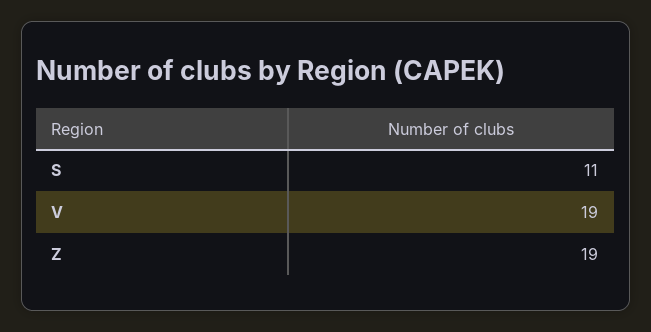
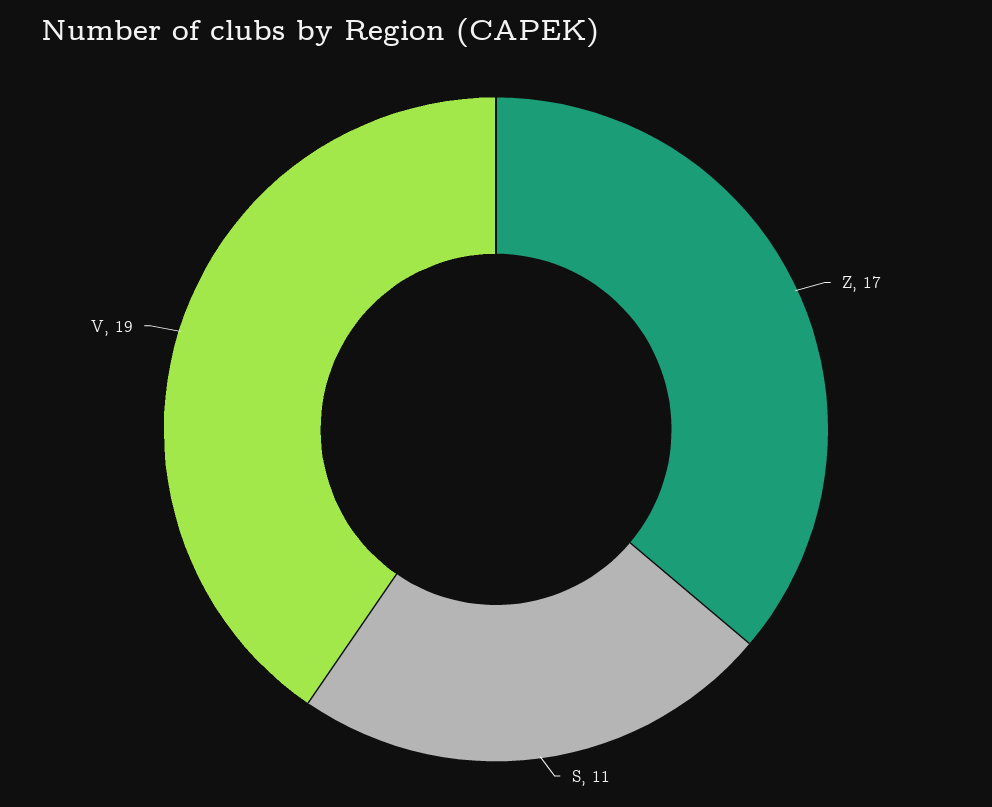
Z: 19 -> 17

